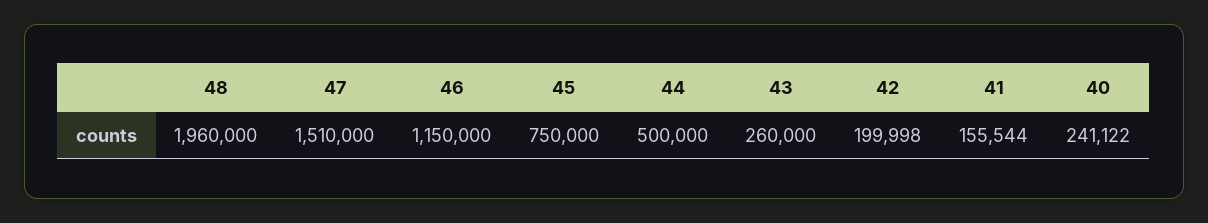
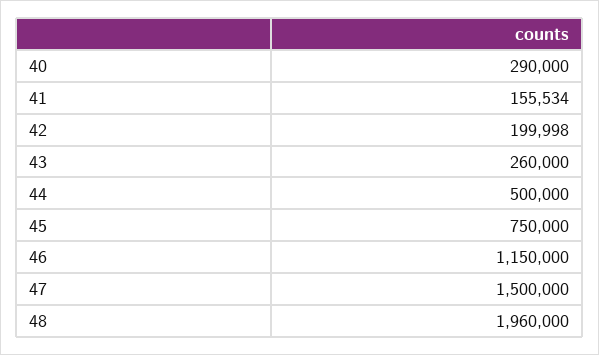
47: 1510000 -> 1500000
41: 155544 -> 155534
40: 241122 -> 290000

